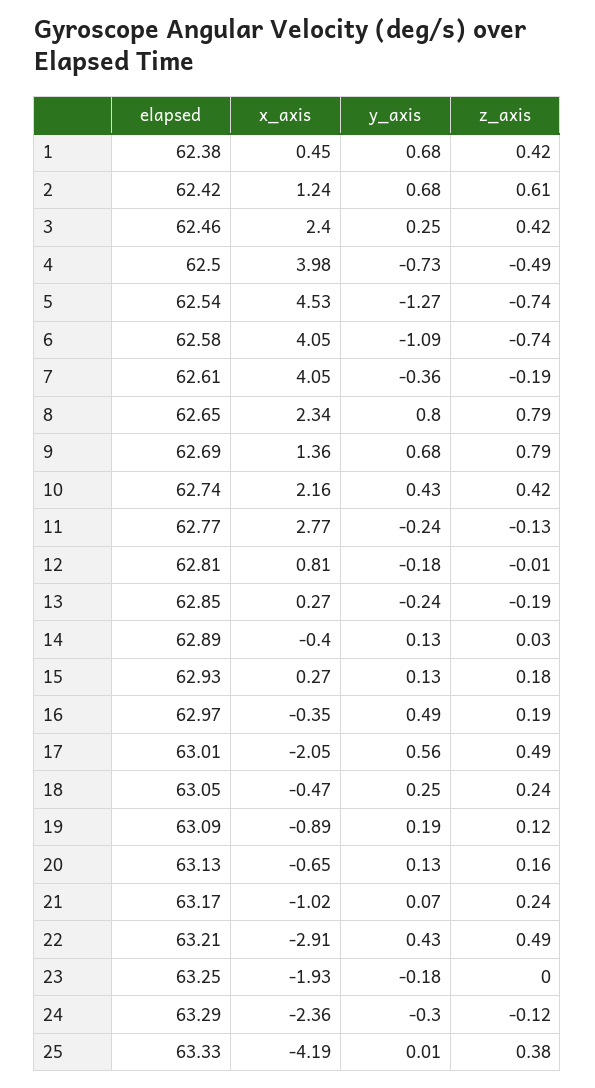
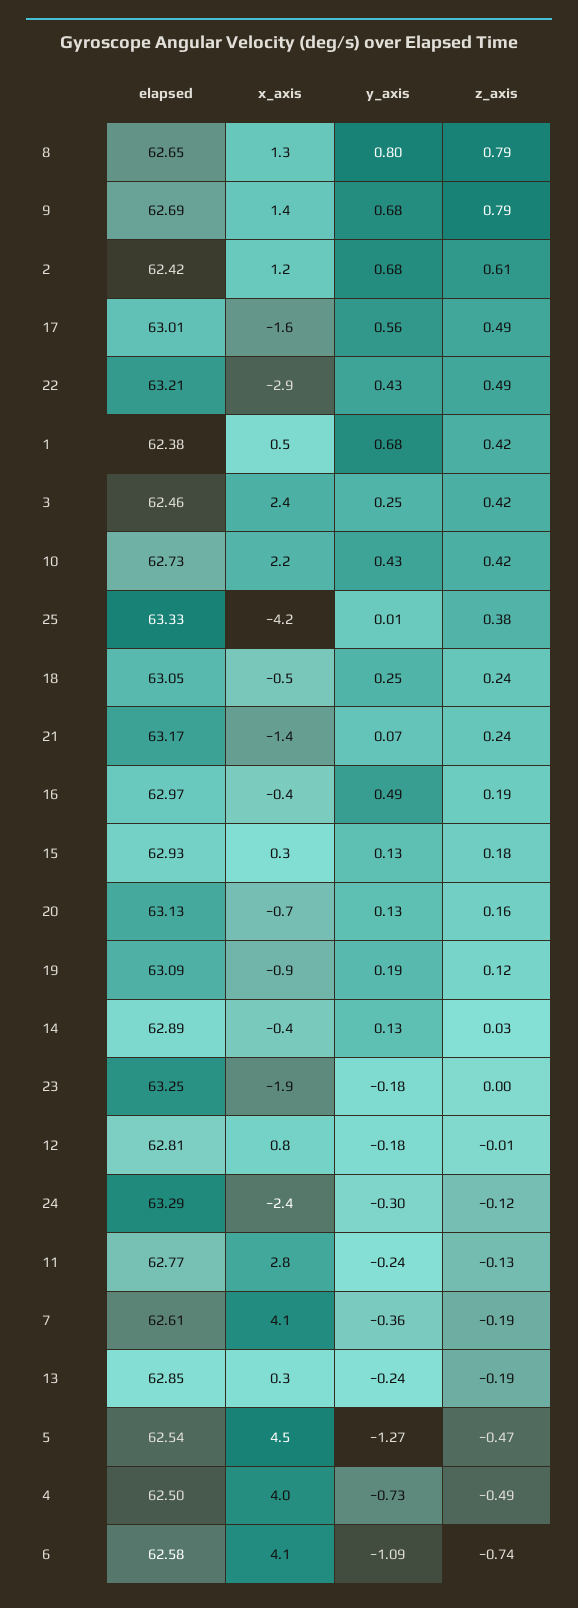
z_axis, 5: -0.74 -> -0.47
x_axis, 8: 2.34 -> 1.3
elapsed, 10: 62.74 -> 62.73
x_axis, 17: -2.05 -> -1.6
x_axis, 21: -1.02 -> -1.4

